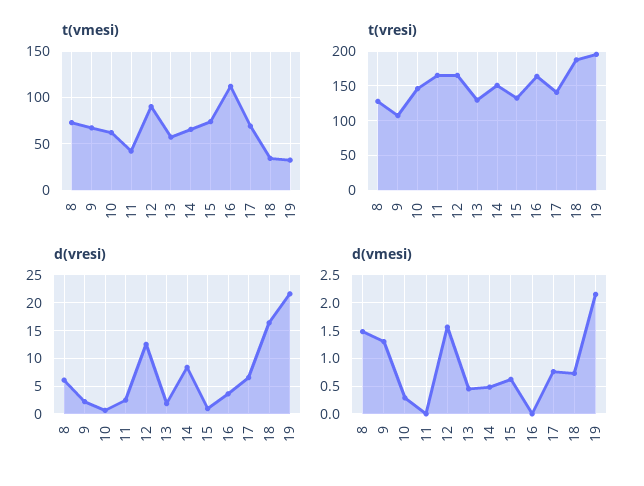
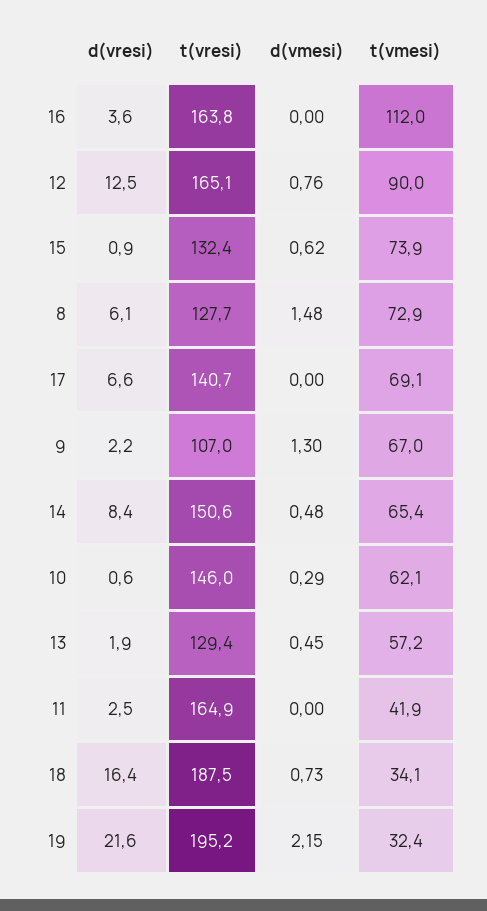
d(vmesi), 12: 1.5 -> 0.76
d(vmesi), 17: 0.75 -> 0

